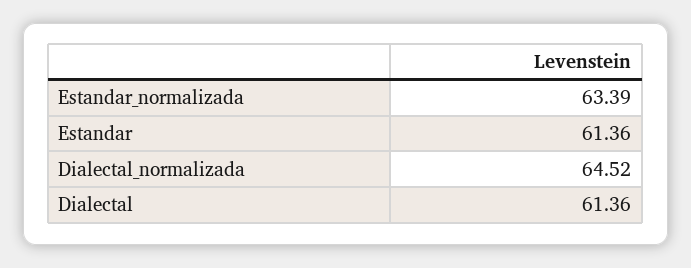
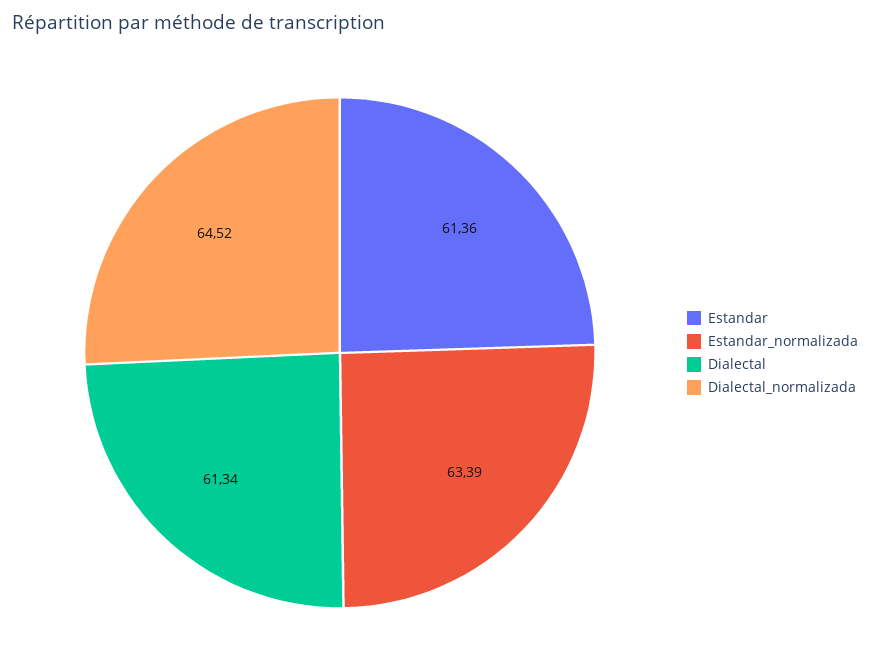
Dialectal: 61.36 -> 61.34

